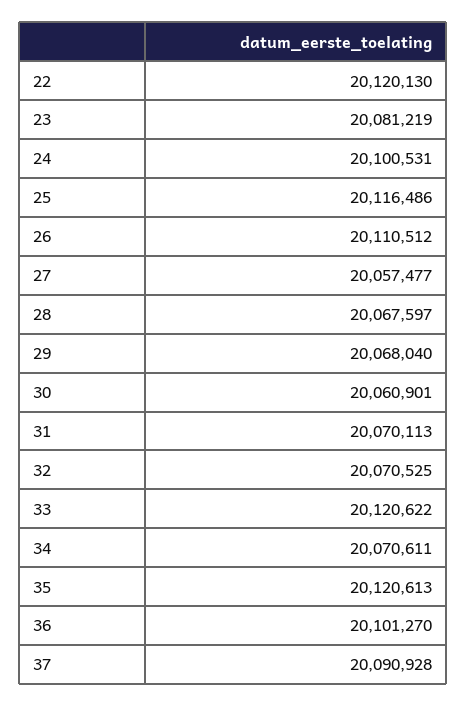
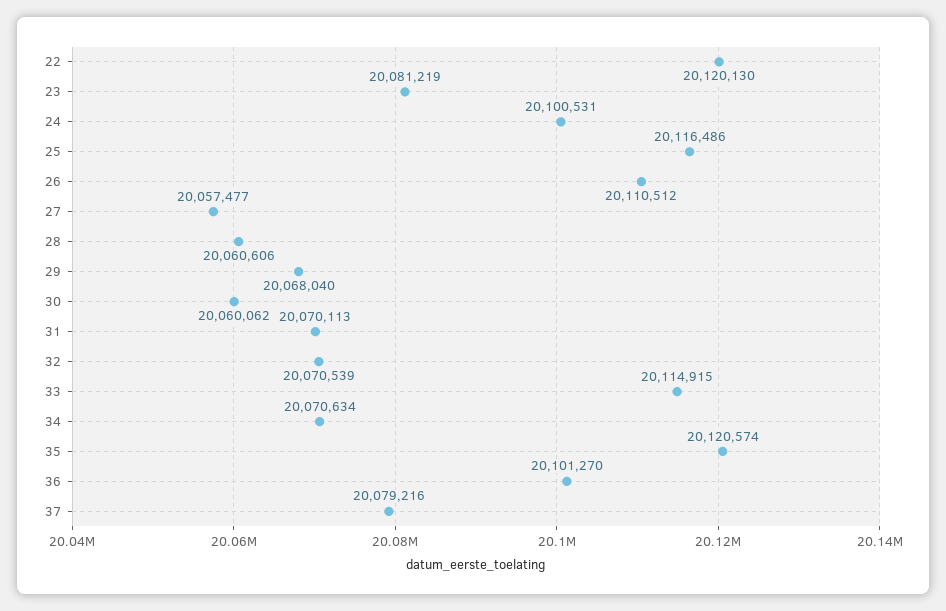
28: 20067597 -> 20060606
30: 20060901 -> 20060062
32: 20070525 -> 20070539
33: 20120622 -> 20114915
34: 20070611 -> 20070634
35: 20120613 -> 20120574
37: 20090928 -> 20079216

